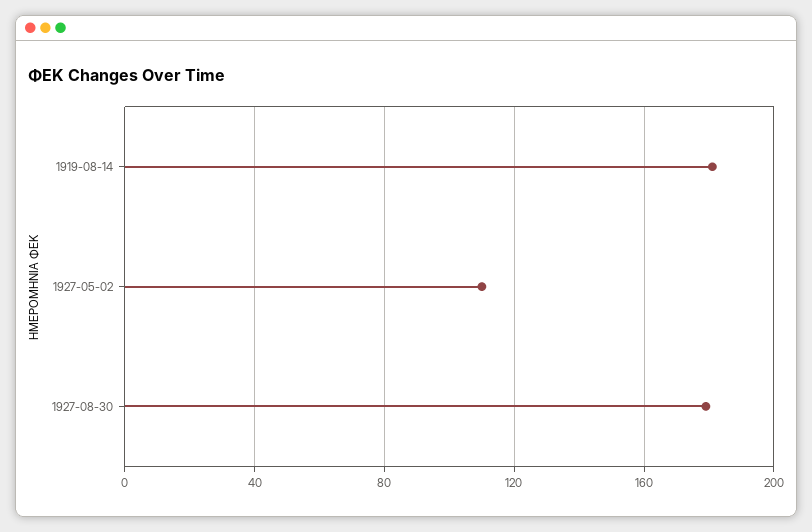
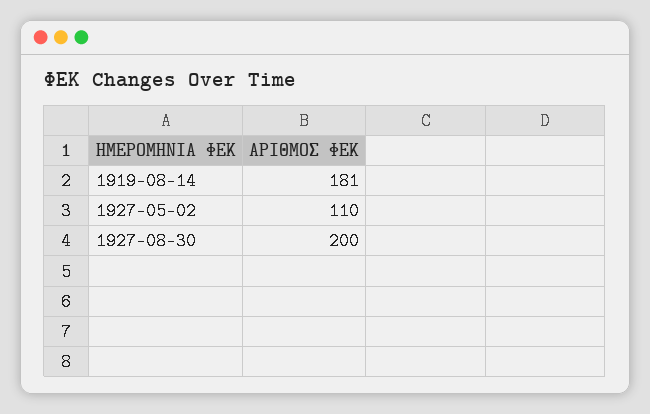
1927-08-30: 180 -> 200

